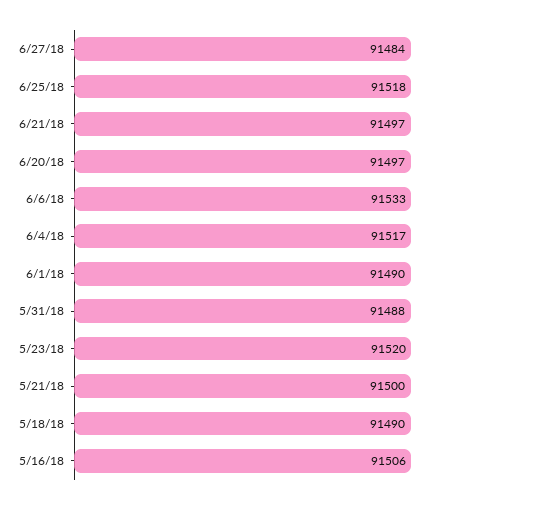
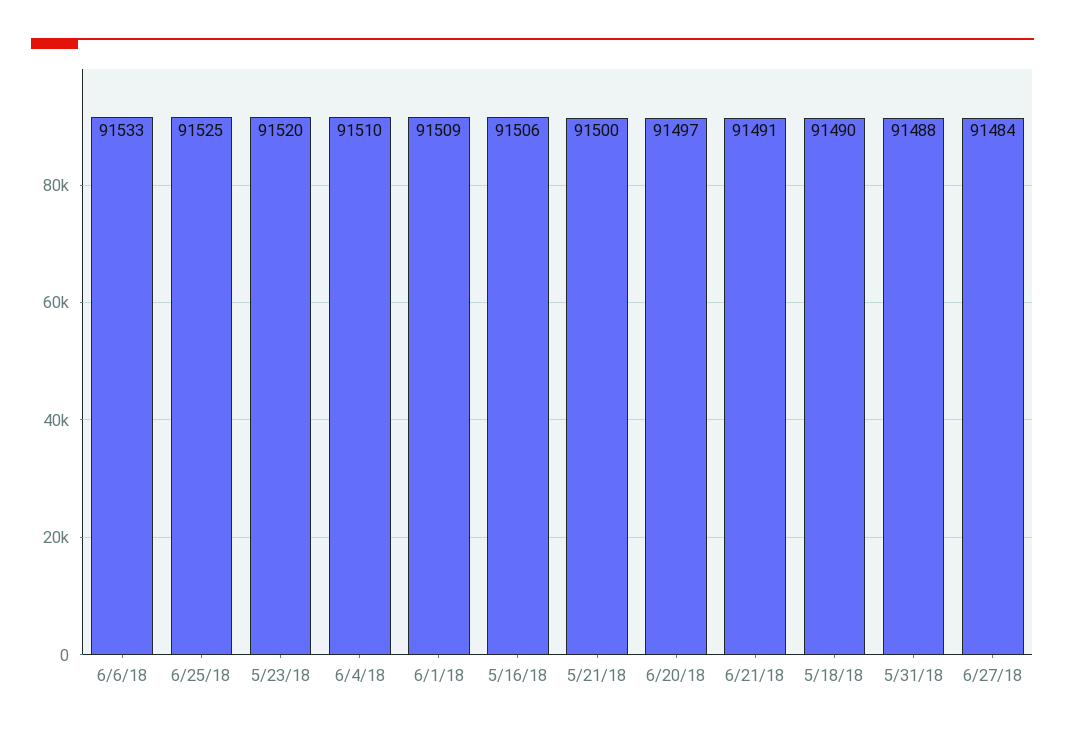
6/25/18: 91518 -> 91525
6/21/18: 91497 -> 91491
6/4/18: 91517 -> 91510
6/1/18: 91490 -> 91509

